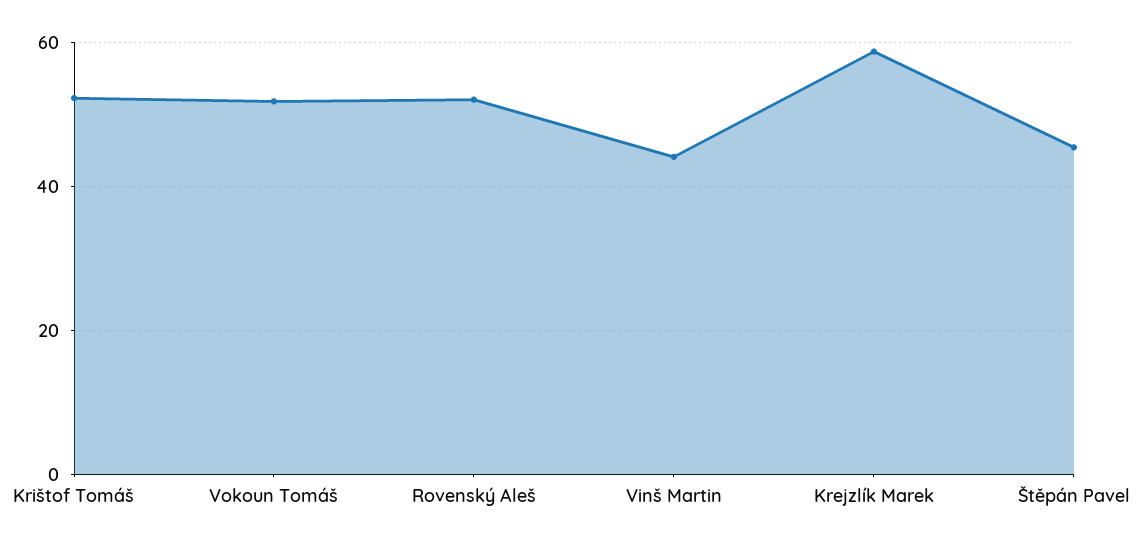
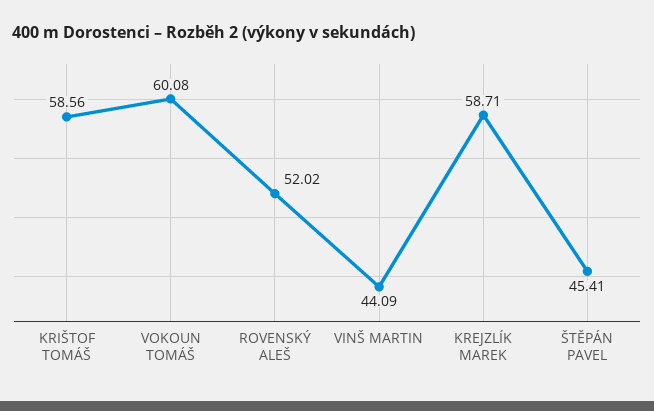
Krištof Tomáš: 52 -> 58.56
Vokoun Tomáš: 52 -> 60.08

